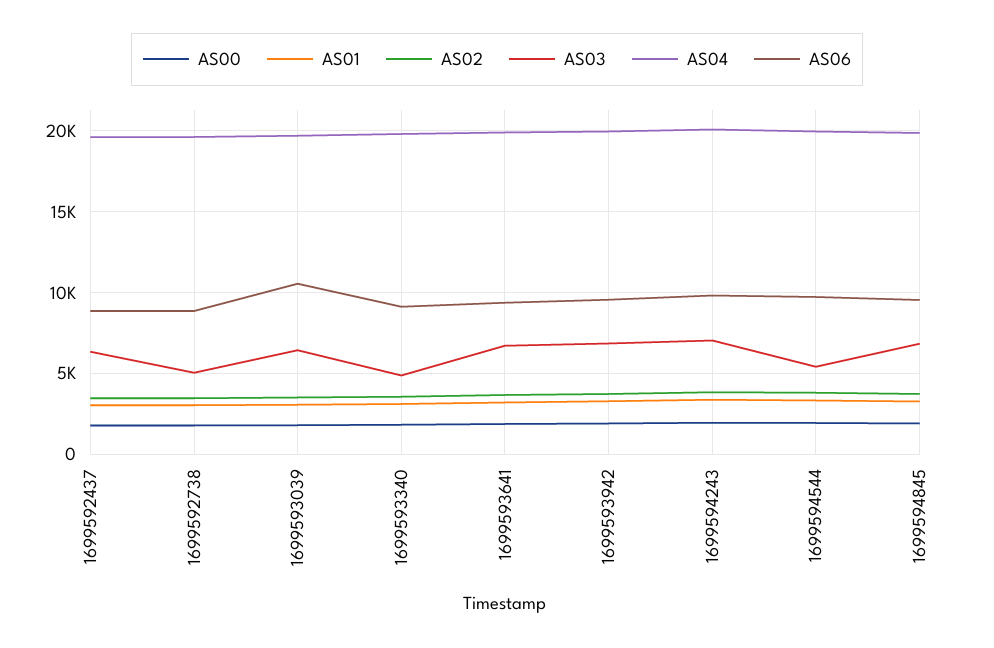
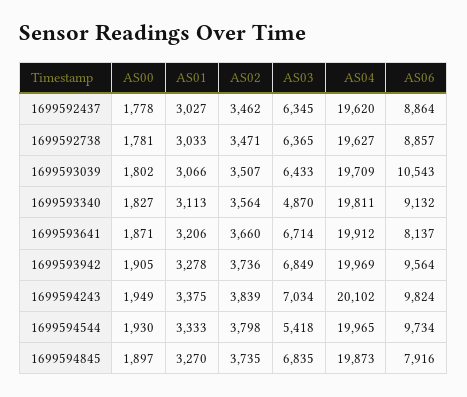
AS03, 1699592738: 5000 -> 6365
AS06, 1699593641: 9500 -> 8137
AS06, 1699594845: 9500 -> 7916

